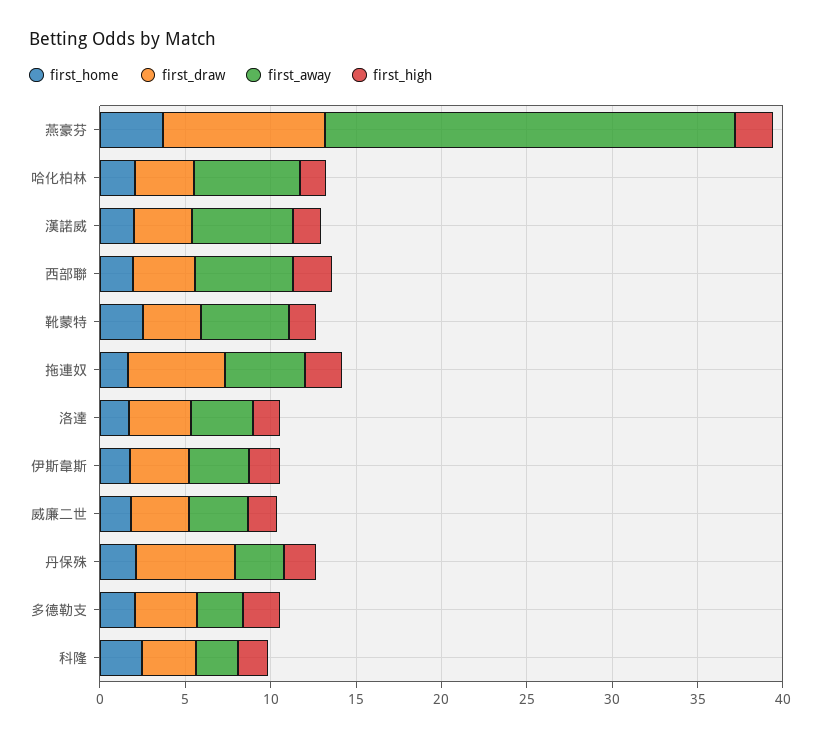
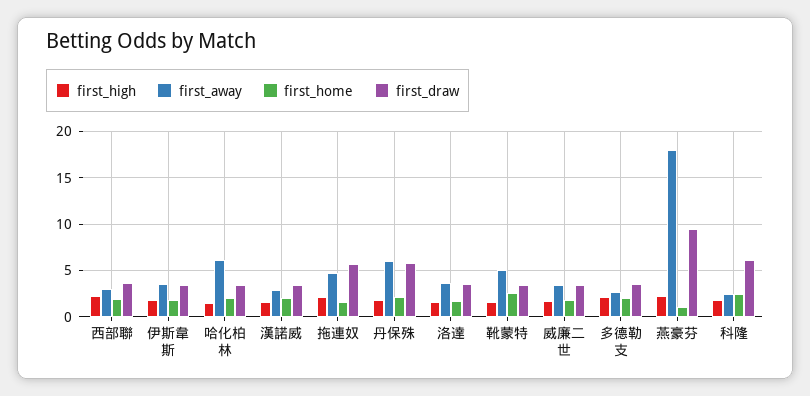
first_home, 燕豪芬: 4 -> 1
first_away, 燕豪芬: 24 -> 18
first_away, 漢諾威: 6 -> 3
first_away, 西部聯: 6 -> 3
first_away, 丹保殊: 3 -> 6
first_draw, 科隆: 3 -> 6

